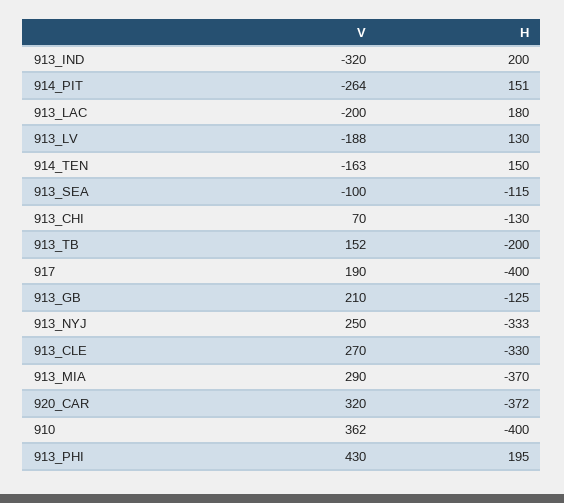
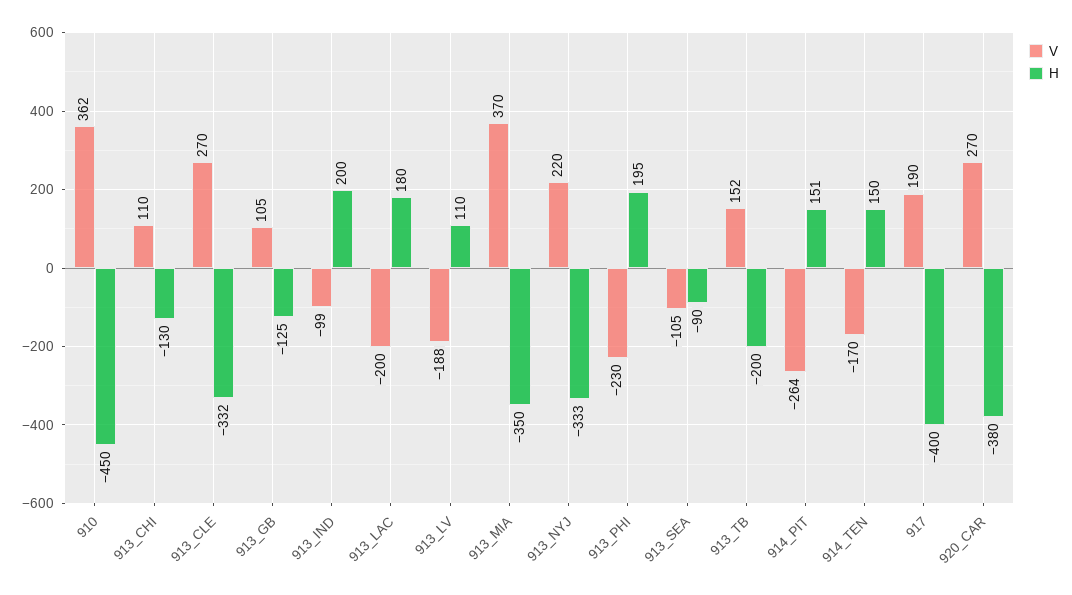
V, 913_IND: -320 -> -99
H, 913_LV: 130 -> 110
V, 914_TEN: -163 -> -170
V, 913_SEA: -100 -> -105
H, 913_SEA: -115 -> -90
V, 913_CHI: 70 -> 110
V, 913_GB: 210 -> 105
V, 913_NYJ: 250 -> 220
H, 913_CLE: -330 -> -332
V, 913_MIA: 290 -> 370
H, 913_MIA: -370 -> -350
V, 920_CAR: 320 -> 270
H, 920_CAR: -372 -> -380
H, 910: -400 -> -450
V, 913_PHI: 430 -> -230

